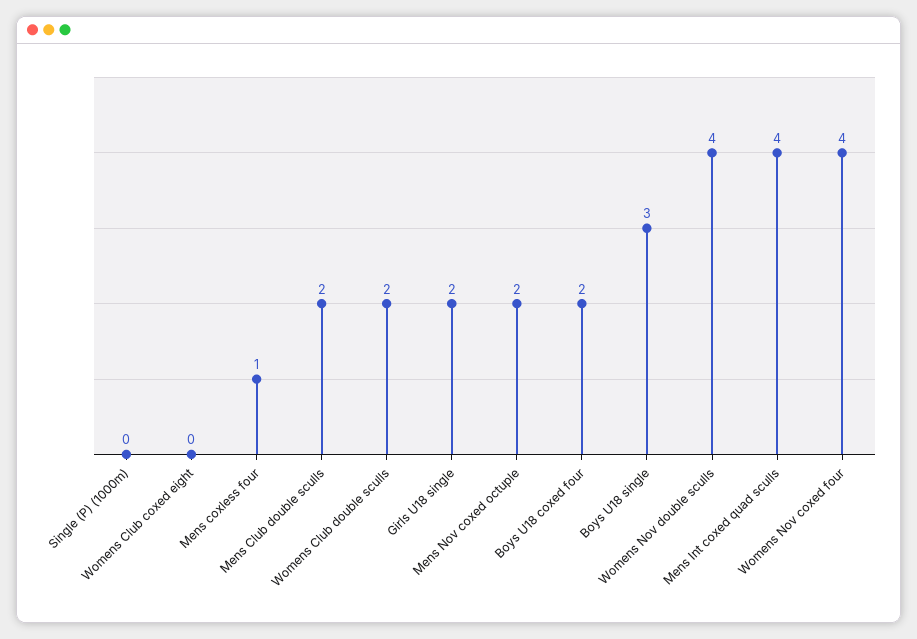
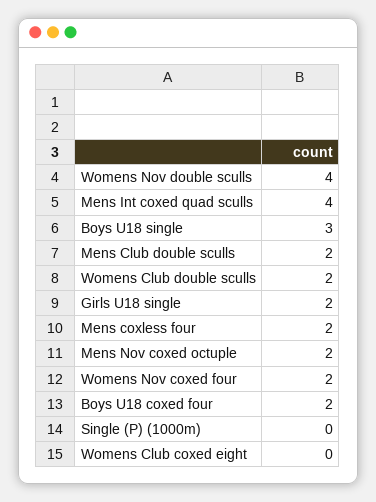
Mens coxless four: 1 -> 2
Womens Nov coxed four: 4 -> 2

